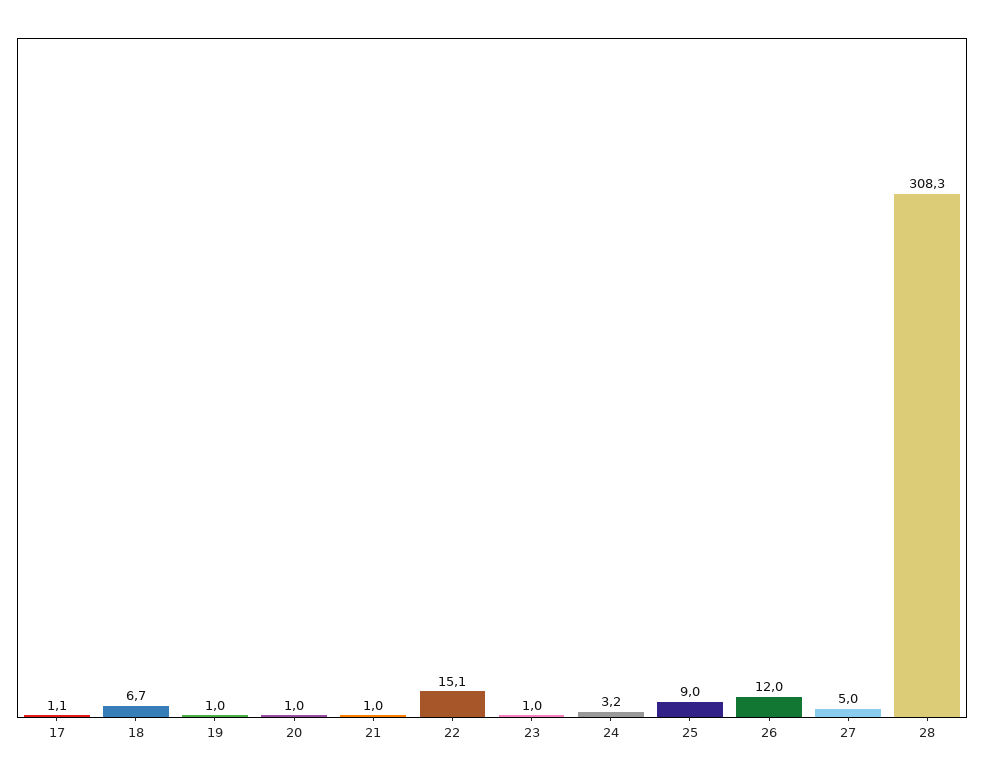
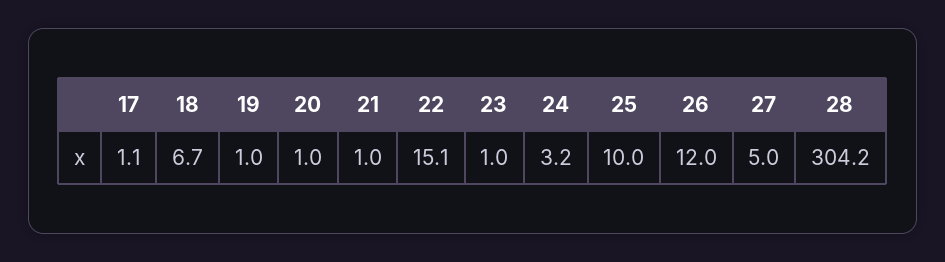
25: 9 -> 10
28: 308.3 -> 304.2

